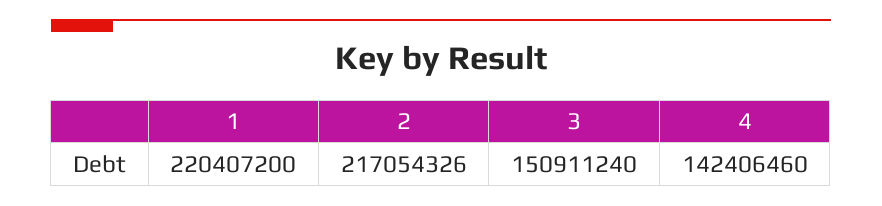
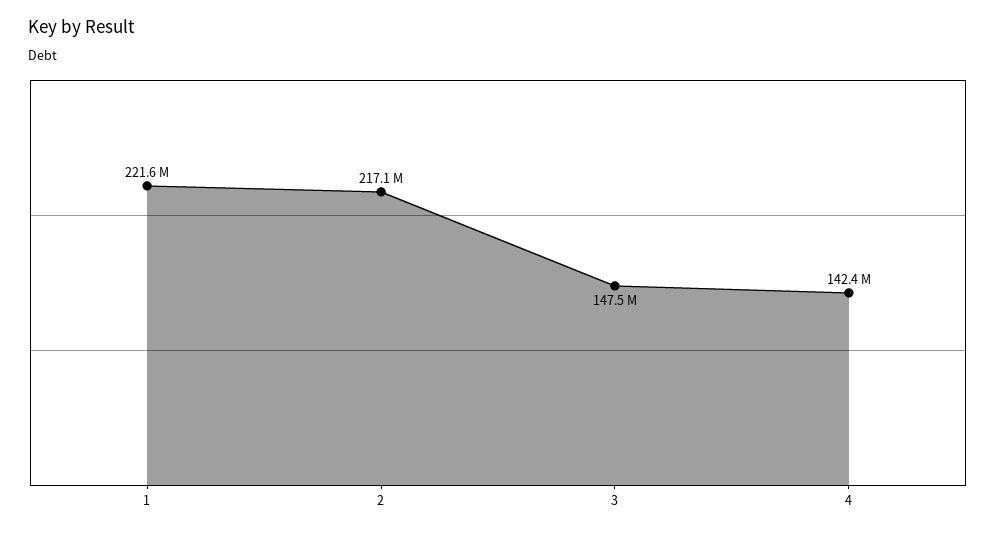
1: 220407200 -> 221600000
3: 150911240 -> 147500000

